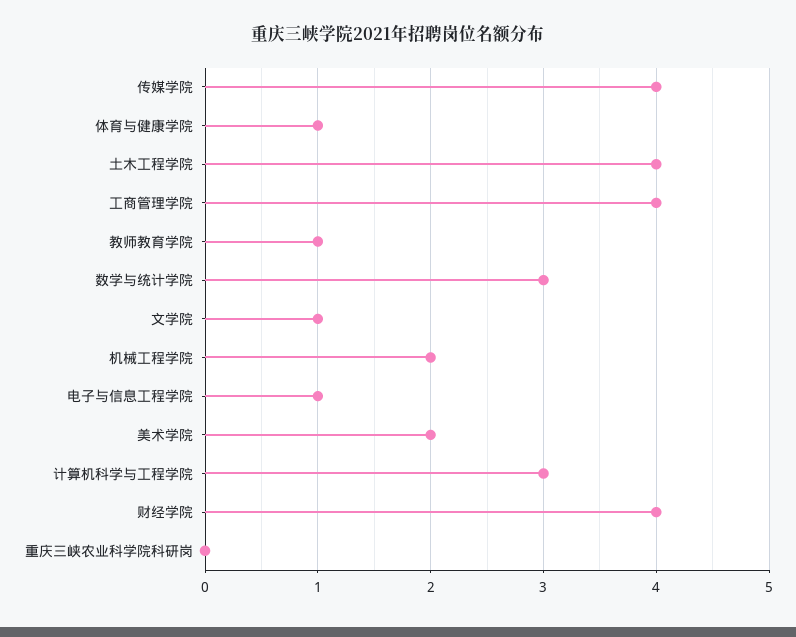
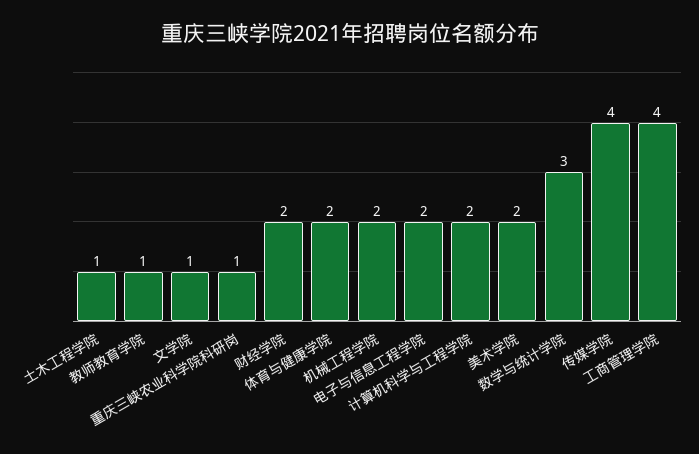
体育与健康学院: 1 -> 2
土木工程学院: 4 -> 1
电子与信息工程学院: 1 -> 2
计算机科学与工程学院: 3 -> 2
财经学院: 4 -> 2
重庆三峡农业科学院科研岗: 0 -> 1

